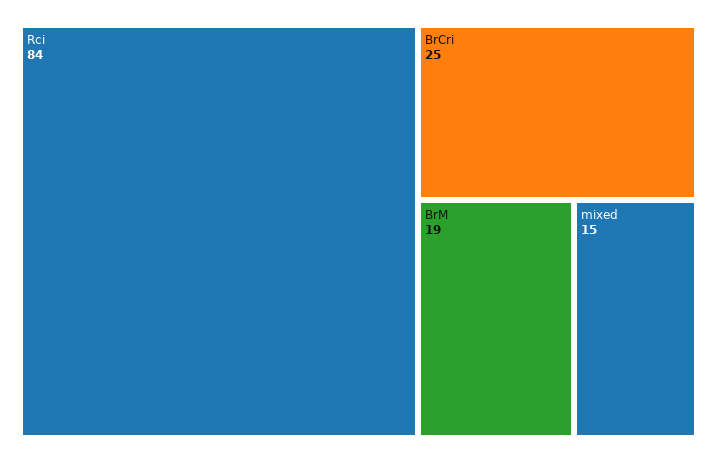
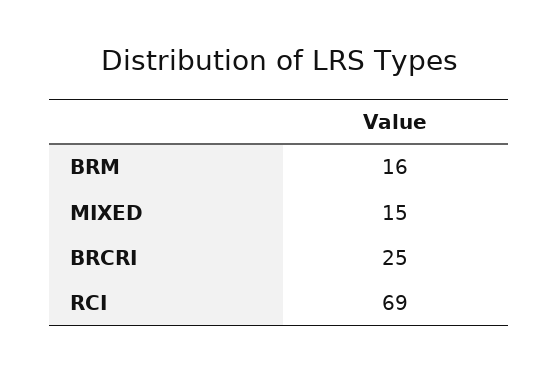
Rci: 84 -> 69
BrM: 19 -> 16

